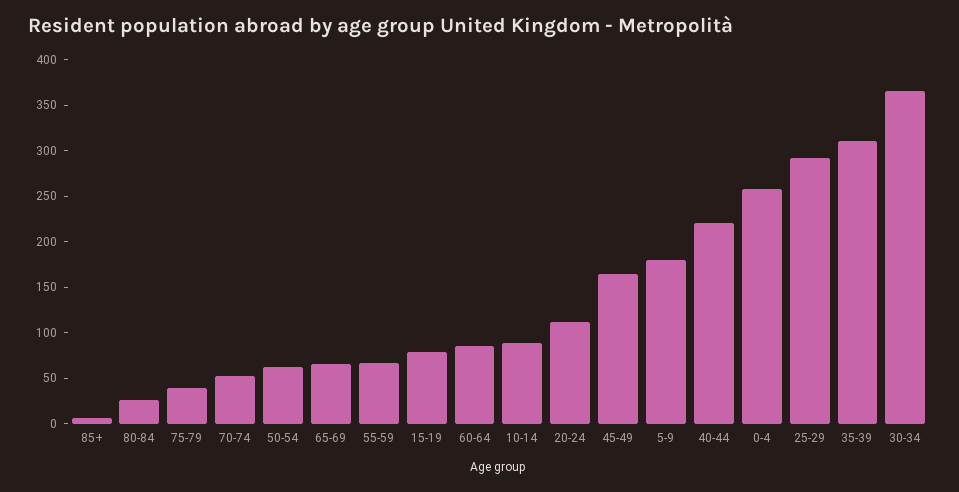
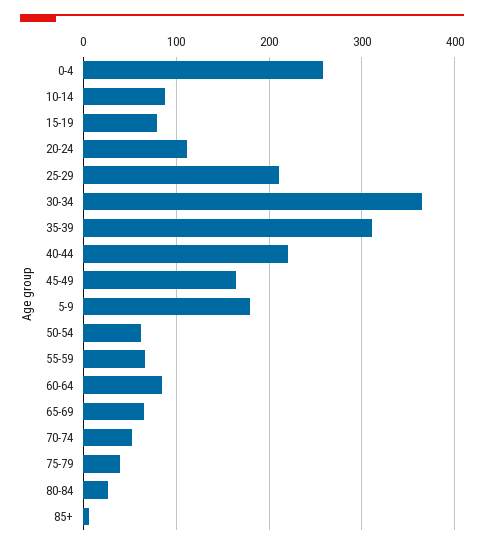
25-29: 290 -> 210

